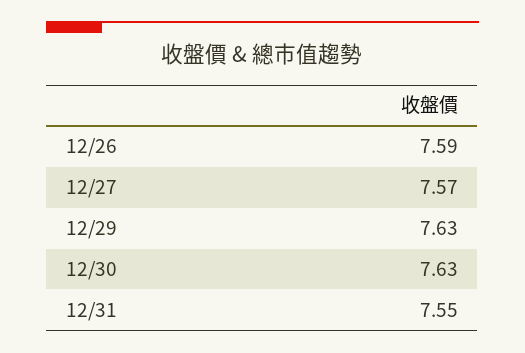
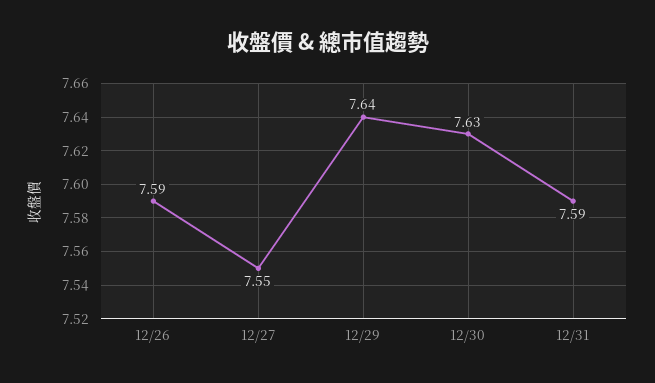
12/27: 7.57 -> 7.55
12/29: 7.63 -> 7.64
12/31: 7.55 -> 7.59

